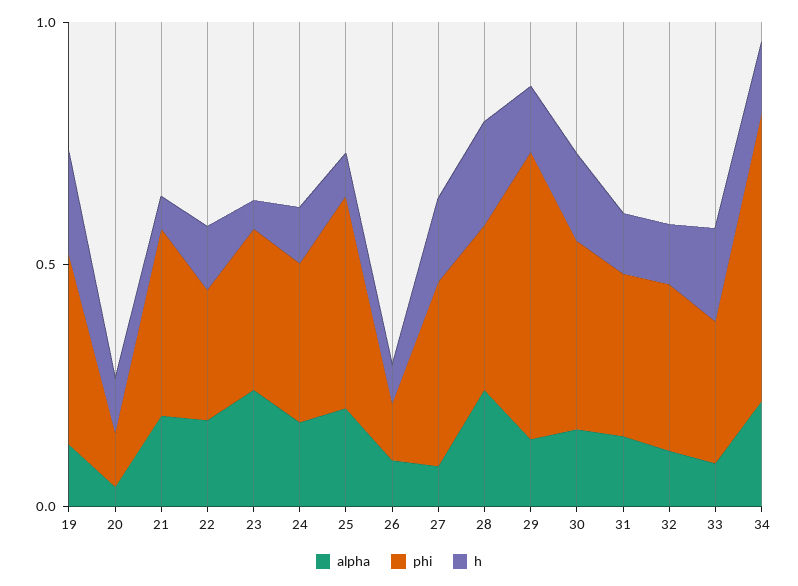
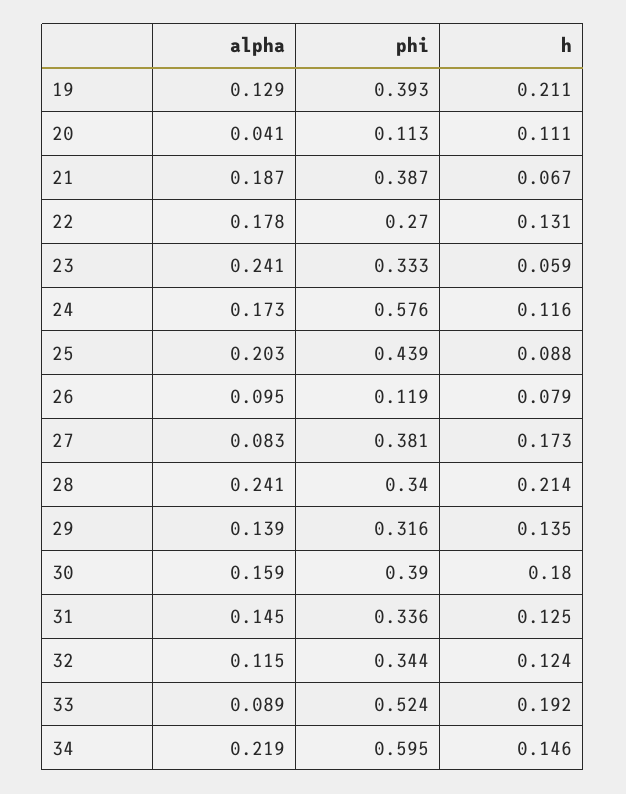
phi, 24: 0.3 -> 0.576
phi, 29: 0.6 -> 0.316
phi, 33: 0.3 -> 0.524

